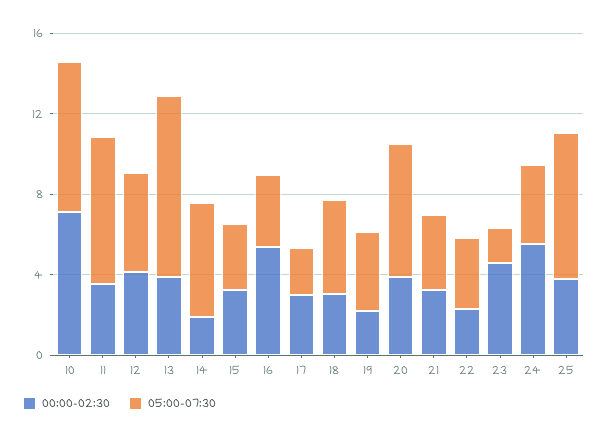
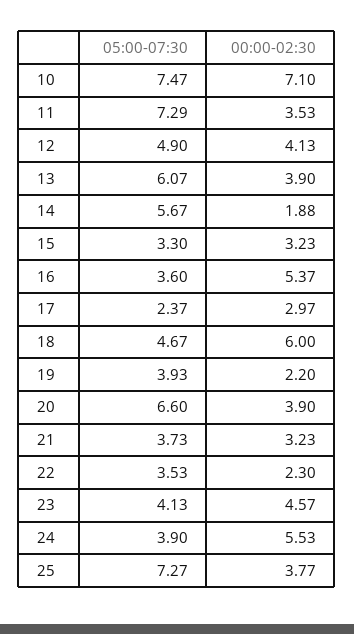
05:00-07:30, 13: 9 -> 6.07
00:00-02:30, 18: 3 -> 6
05:00-07:30, 23: 2 -> 4.13

